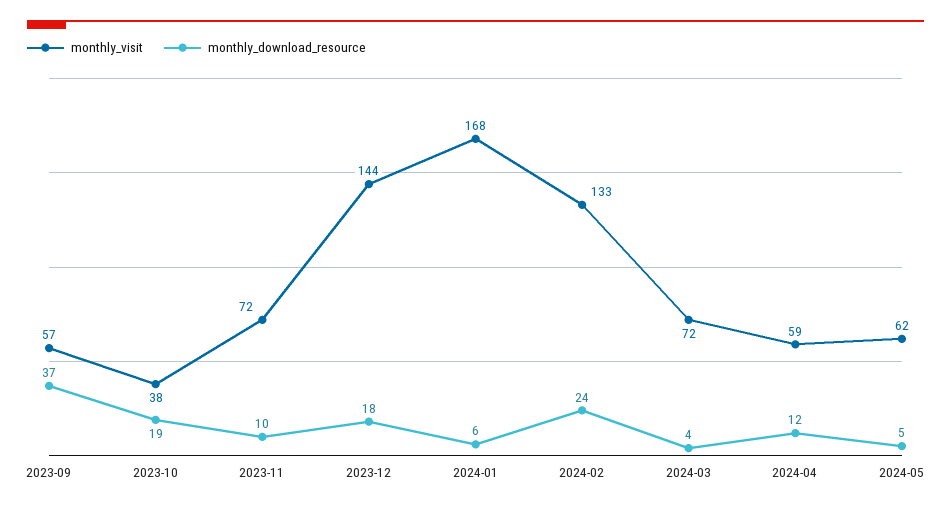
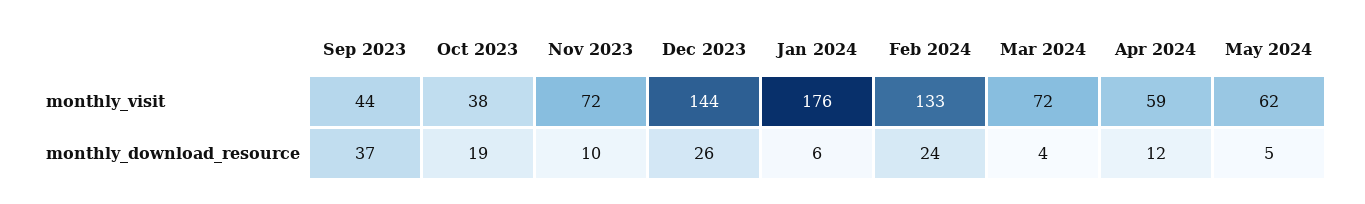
monthly_visit, 2023-09: 57 -> 44
monthly_download_resource, 2023-12: 18 -> 26
monthly_visit, 2024-01: 168 -> 176

